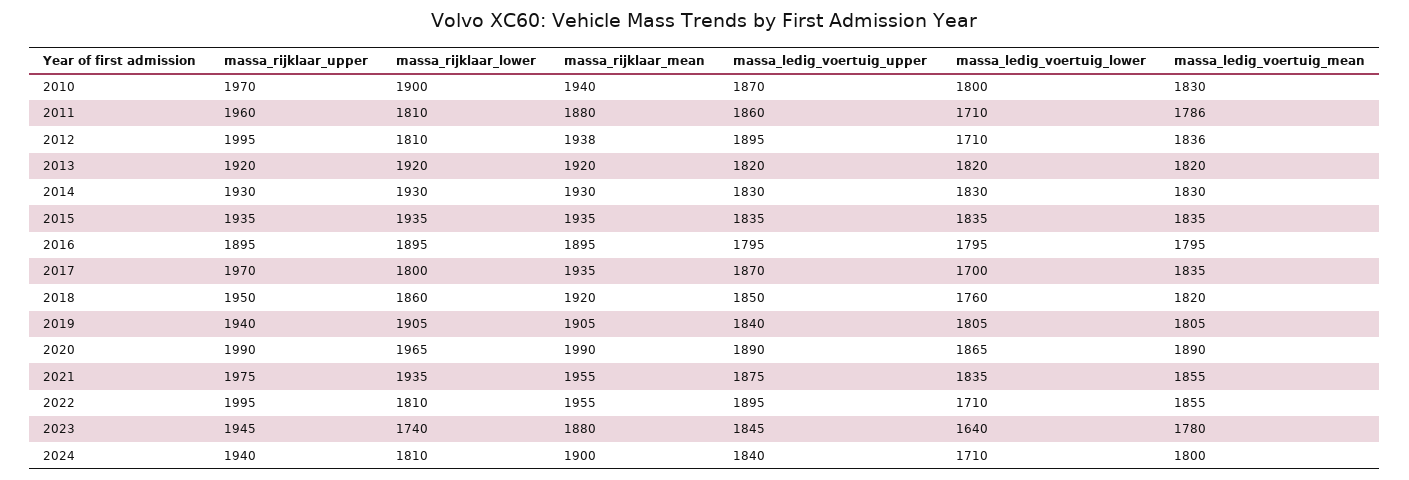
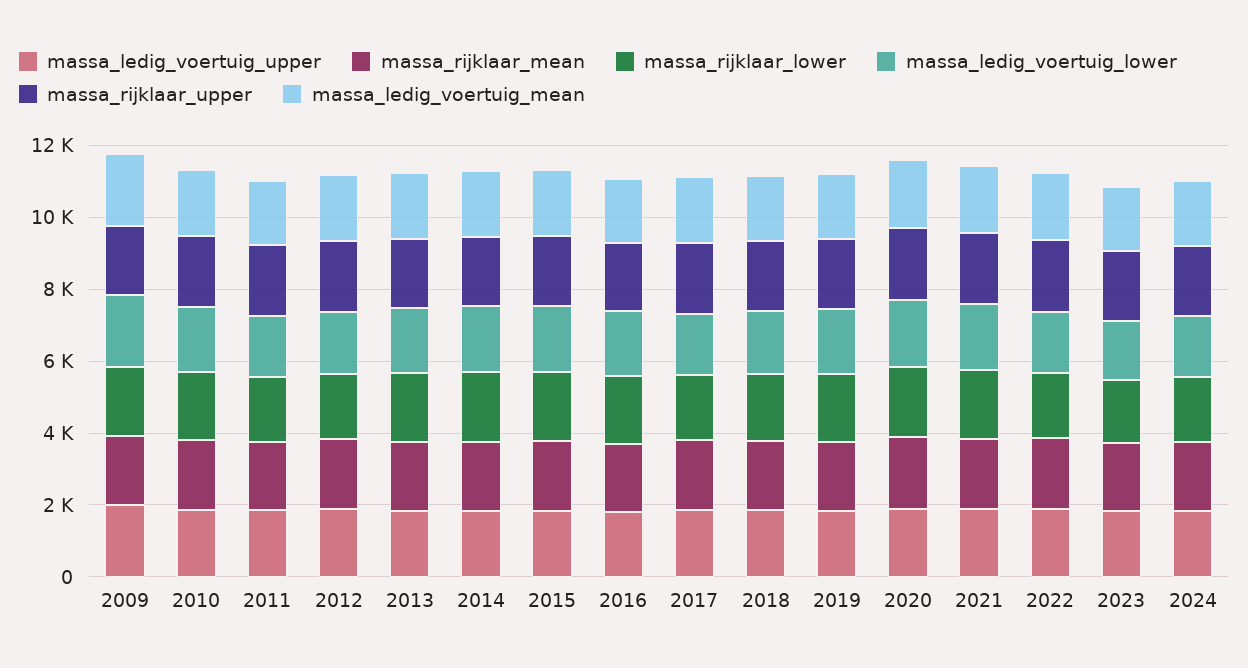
massa_ledig_voertuig_upper, 2009: none -> 2000
massa_rijklaar_mean, 2009: none -> 2000
massa_rijklaar_lower, 2009: none -> 2000
massa_ledig_voertuig_lower, 2009: none -> 2000
massa_rijklaar_upper, 2009: none -> 2000
massa_ledig_voertuig_mean, 2009: none -> 2000

